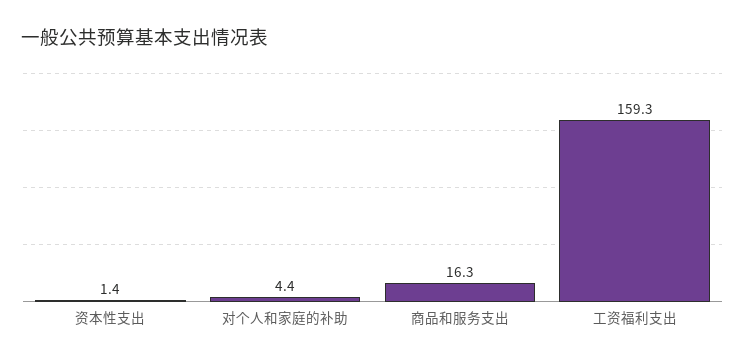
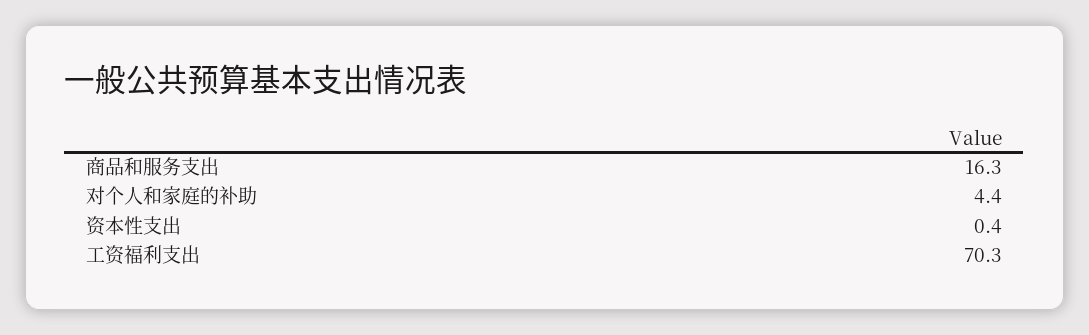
资本性支出: 1.4 -> 0.4
工资福利支出: 159.3 -> 70.3

